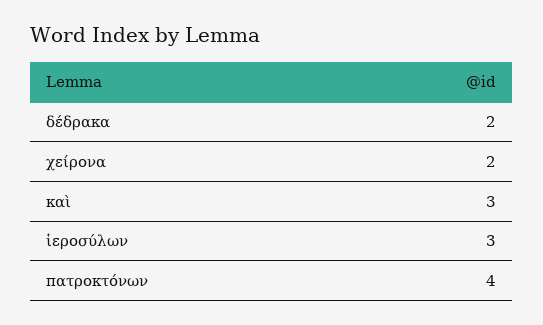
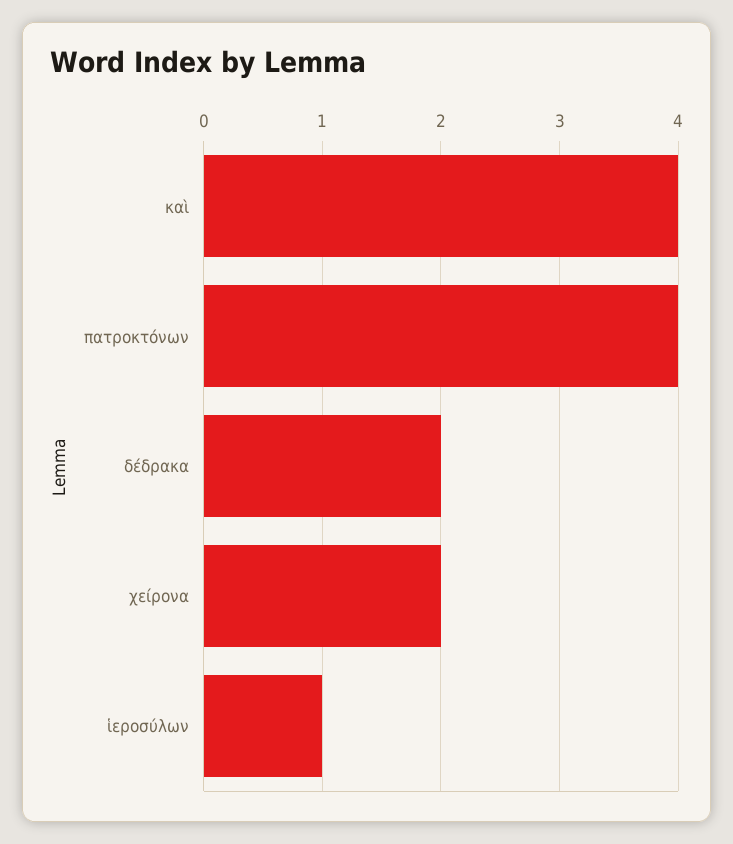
καὶ: 3 -> 4
ἱεροσύλων: 3 -> 1

